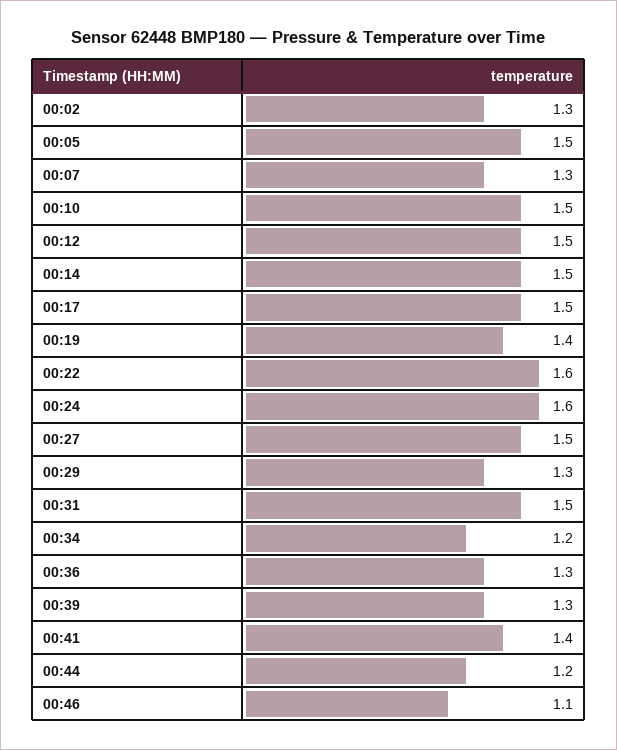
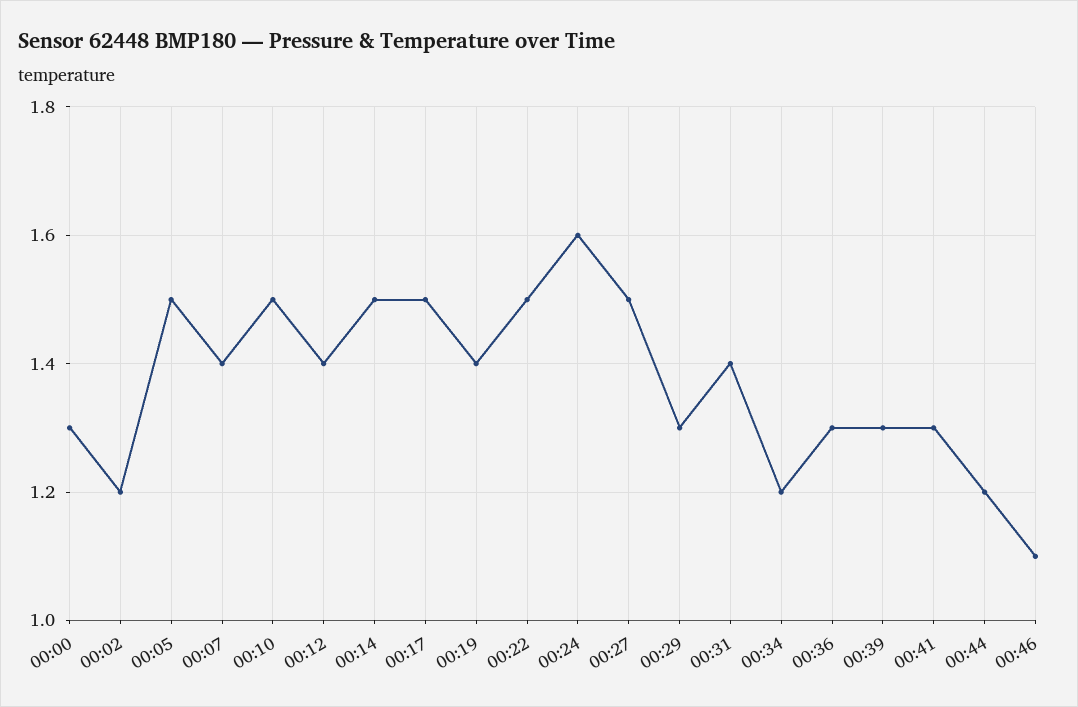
00:02: 1.3 -> 1.2
00:07: 1.3 -> 1.4
00:12: 1.5 -> 1.4
00:22: 1.6 -> 1.5
00:31: 1.5 -> 1.4
00:41: 1.4 -> 1.3
00:00: none -> 1.3

